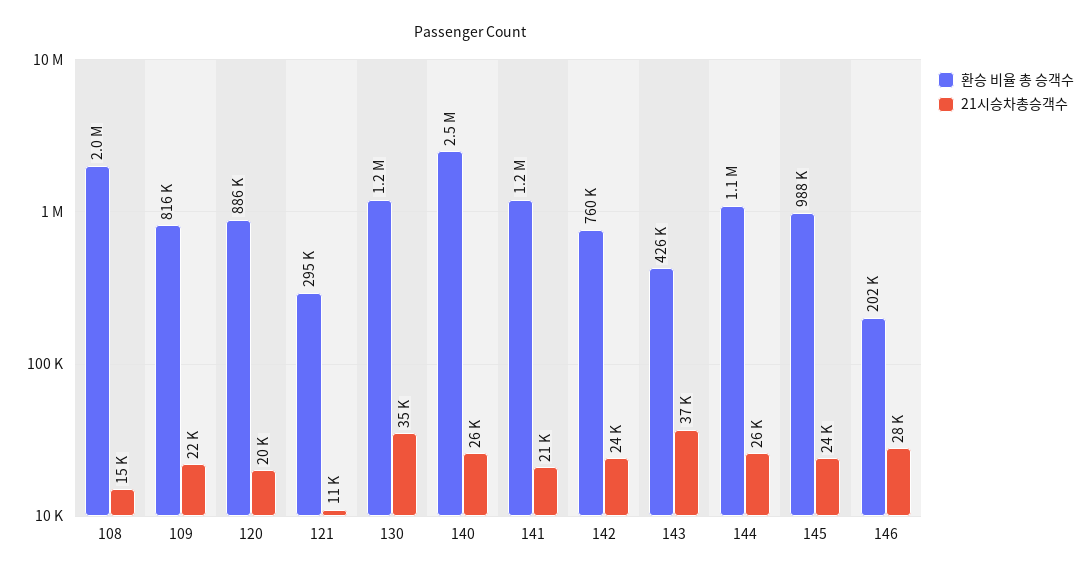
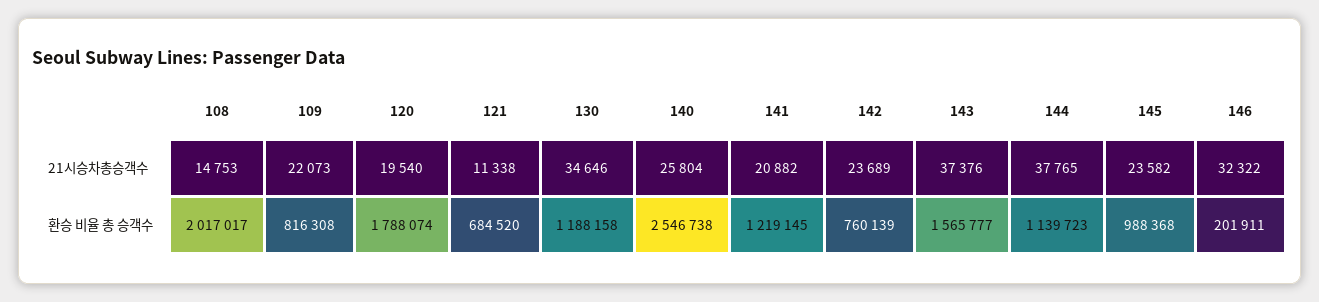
환승 비율 총 승객수, 120: 886000 -> 1788074
환승 비율 총 승객수, 121: 295000 -> 684520
환승 비율 총 승객수, 143: 426000 -> 1565777
21시승차총승객수, 144: 26000 -> 37765
21시승차총승객수, 146: 28000 -> 32322

